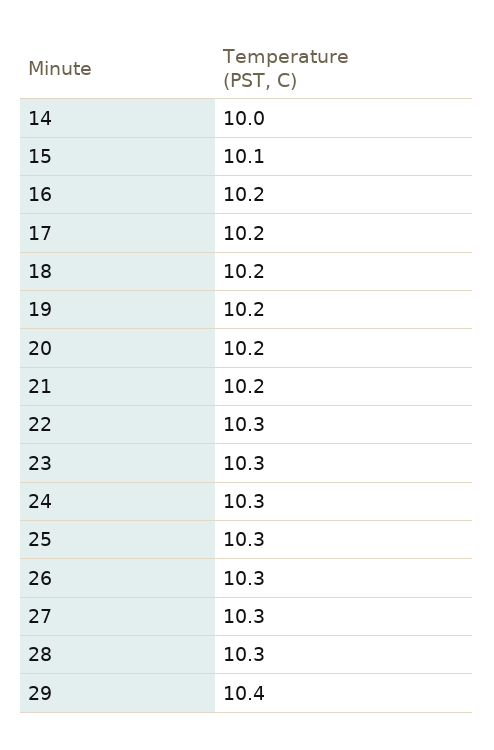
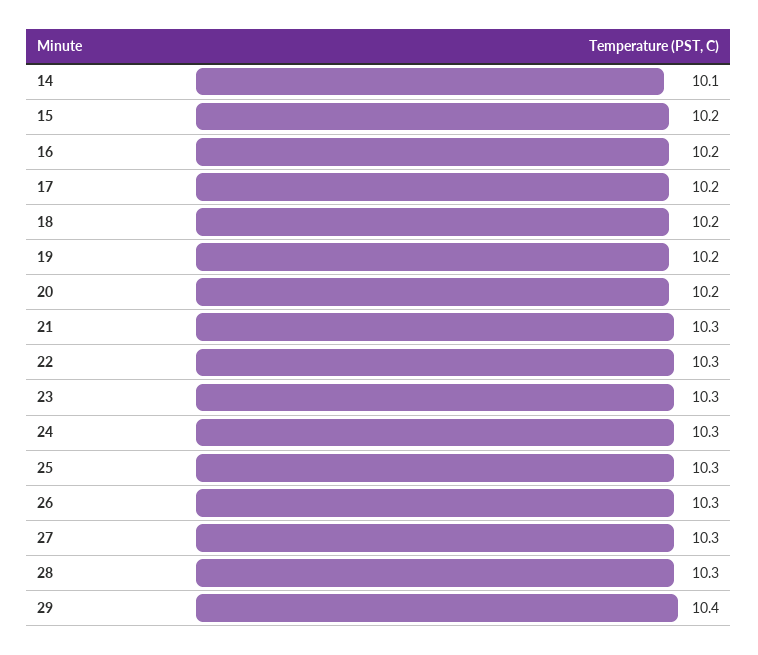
14: 10 -> 10.1
15: 10.1 -> 10.2
21: 10.2 -> 10.3

